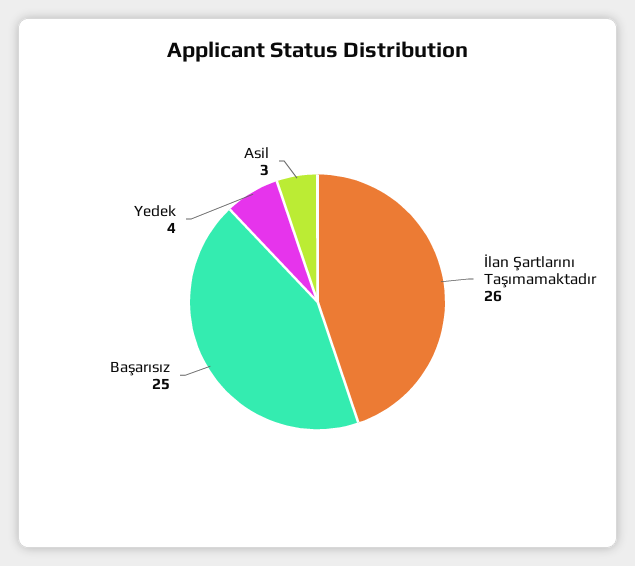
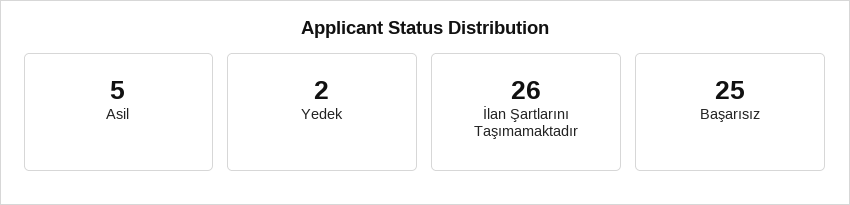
Yedek: 4 -> 2
Asil: 3 -> 5

